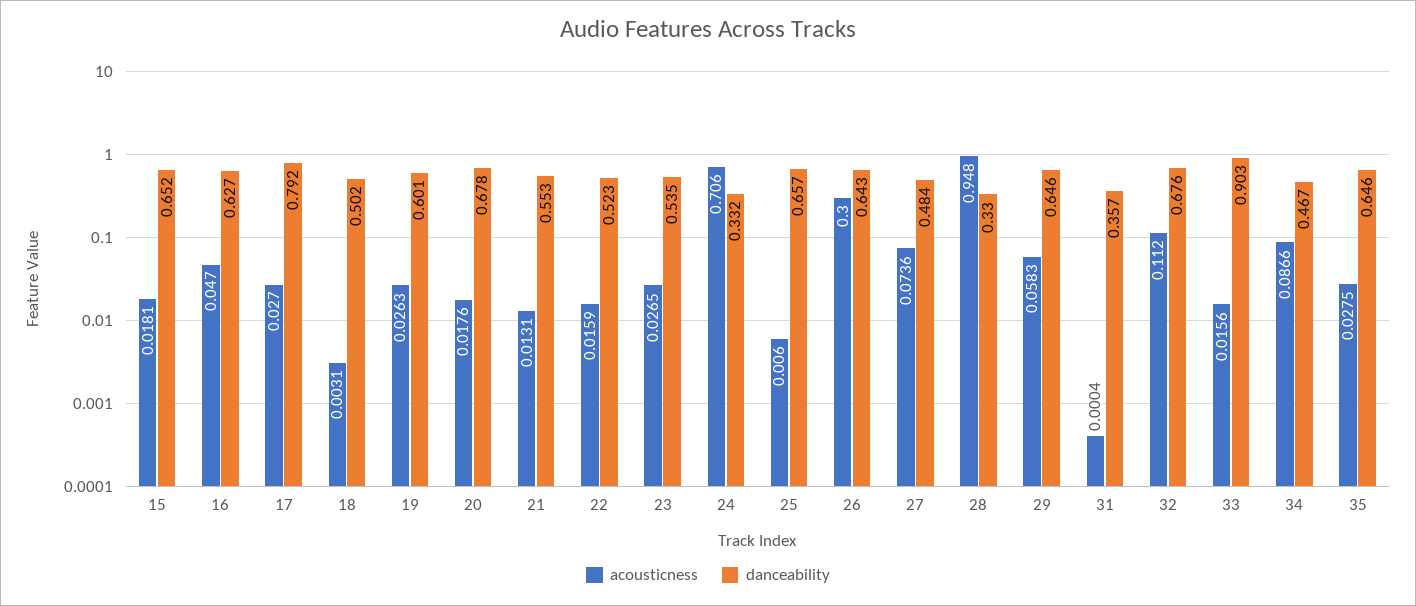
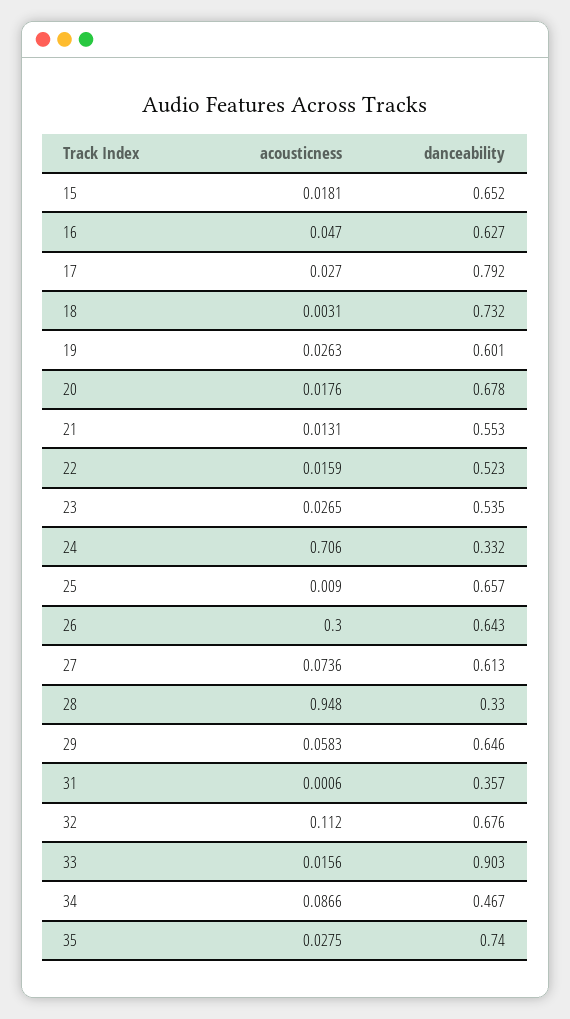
danceability, 18: 0.502 -> 0.732
acousticness, 25: 0.006 -> 0.009
danceability, 27: 0.484 -> 0.613
acousticness, 31: 0.0004 -> 0.0006
danceability, 35: 0.646 -> 0.74

